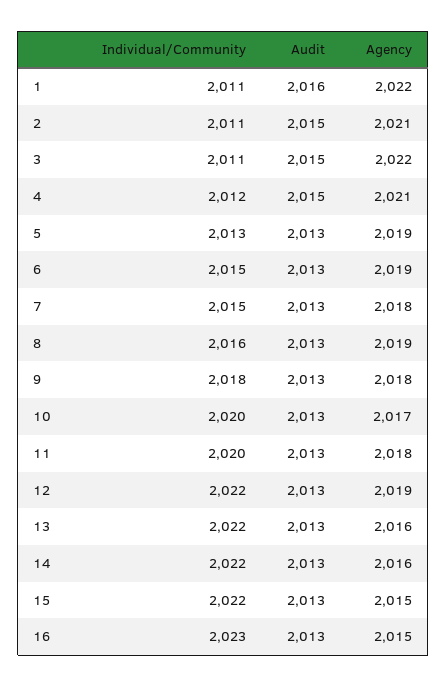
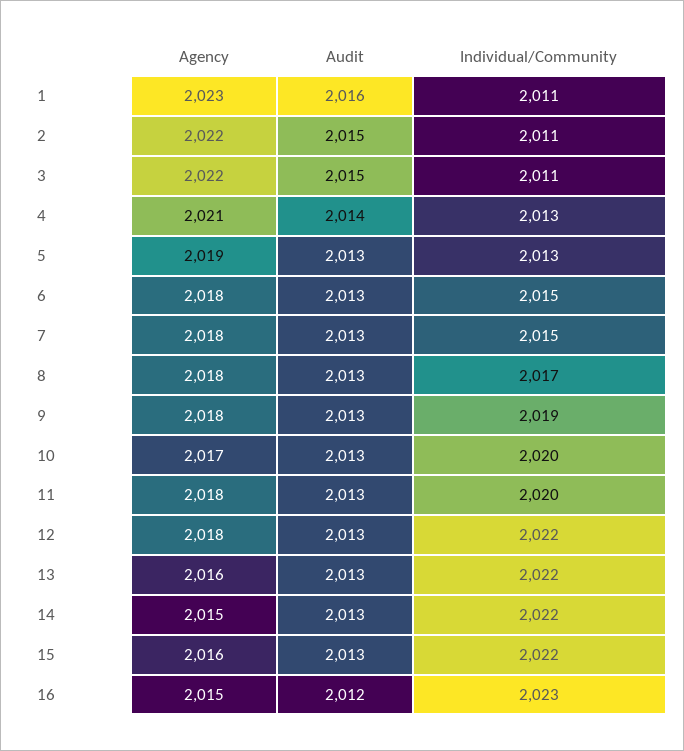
Agency, 1: 2022 -> 2023
Agency, 2: 2021 -> 2022
Individual/Community, 4: 2012 -> 2013
Audit, 4: 2015 -> 2014
Agency, 6: 2019 -> 2018
Individual/Community, 8: 2016 -> 2017
Agency, 8: 2019 -> 2018
Individual/Community, 9: 2018 -> 2019
Agency, 12: 2019 -> 2018
Agency, 14: 2016 -> 2015
Agency, 15: 2015 -> 2016
Audit, 16: 2013 -> 2012

